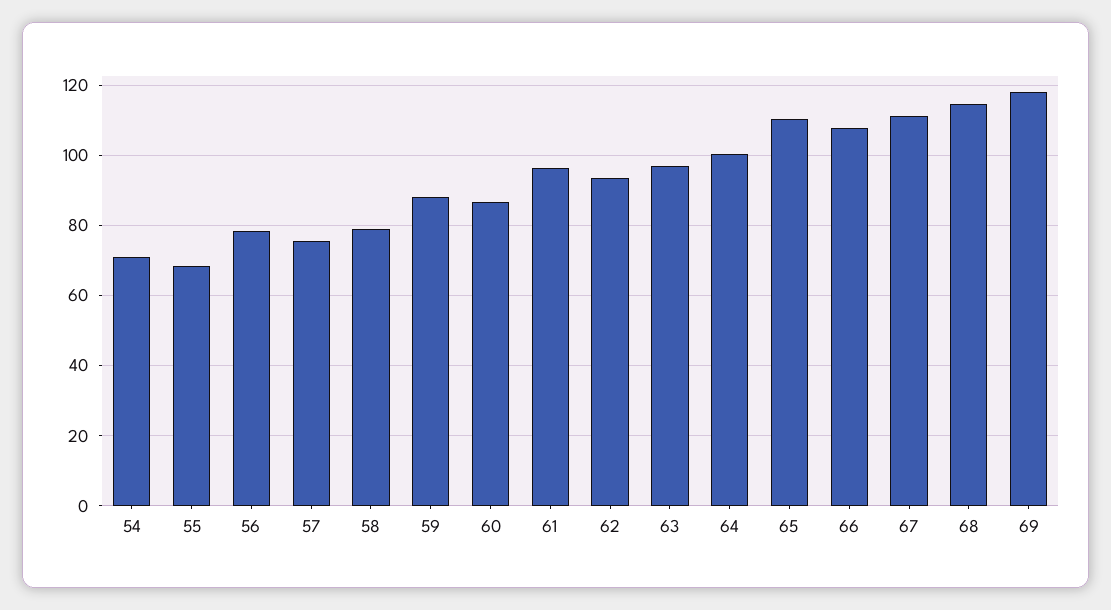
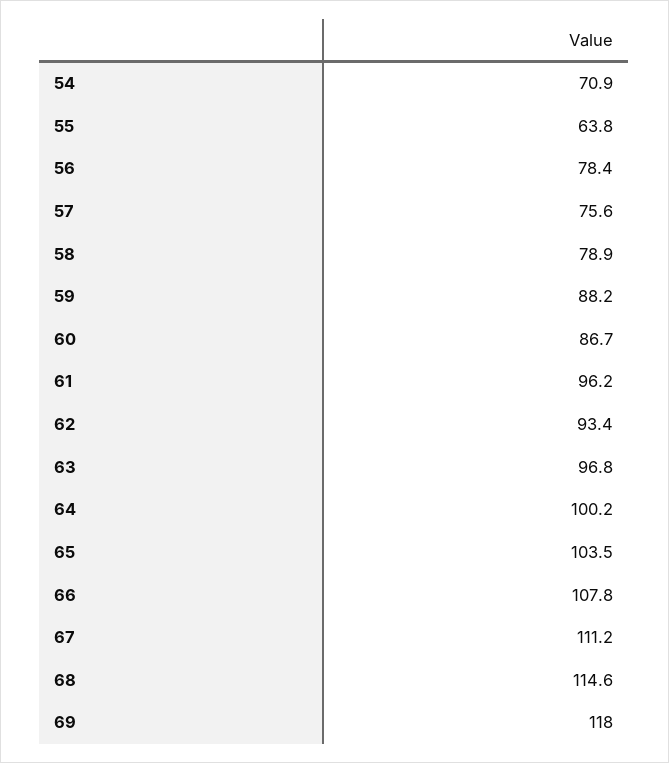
55: 68 -> 63.8
65: 110 -> 103.5

